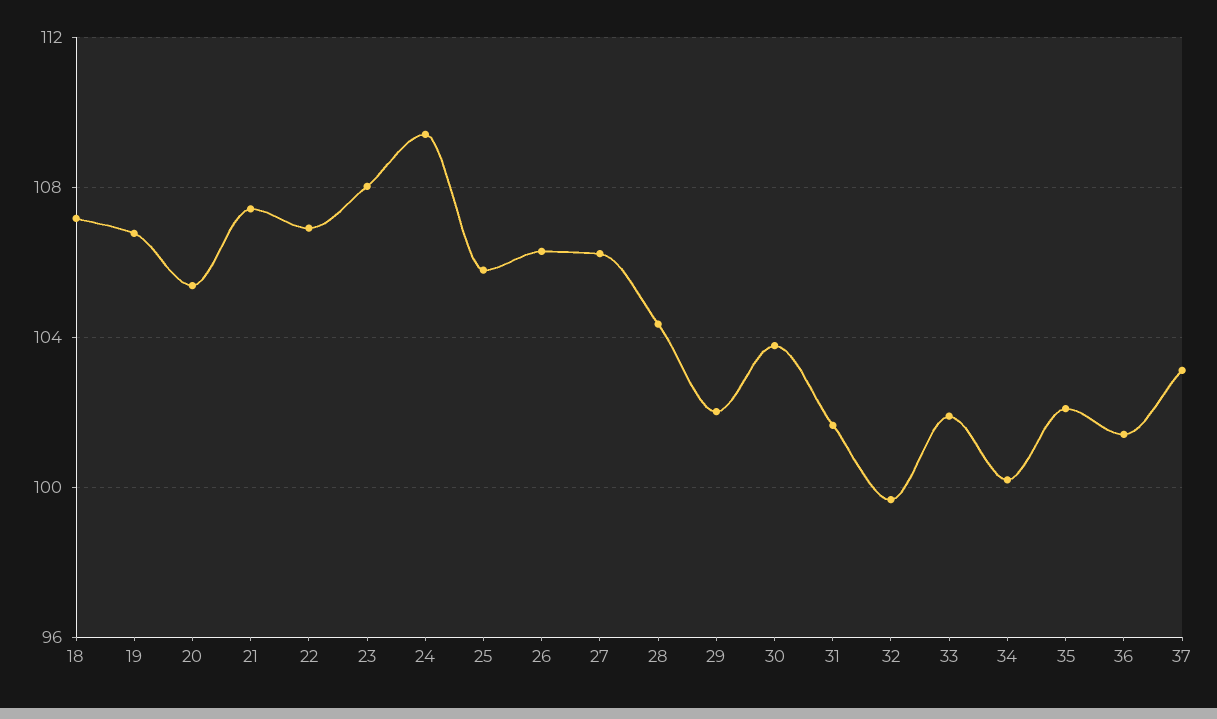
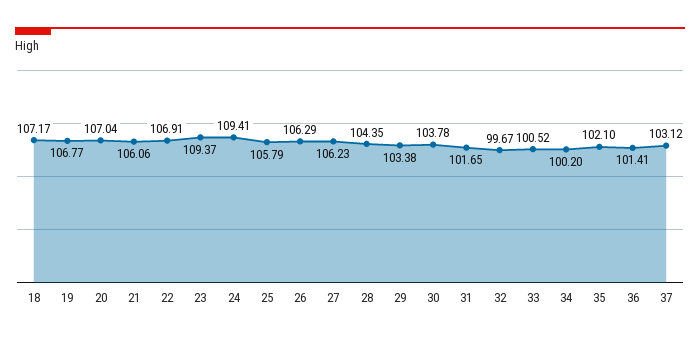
20: 105.5 -> 107.04
21: 107.5 -> 106.06
23: 108 -> 109.37
29: 102 -> 103.38
33: 102 -> 100.52

